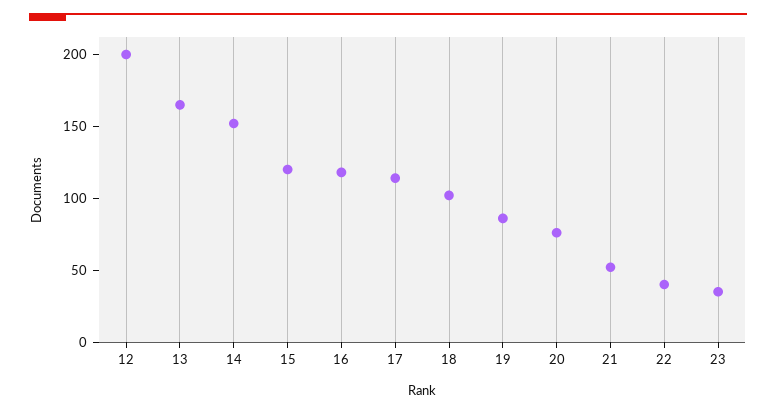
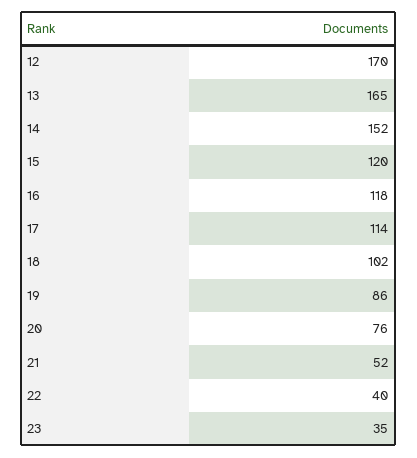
12: 200 -> 170

